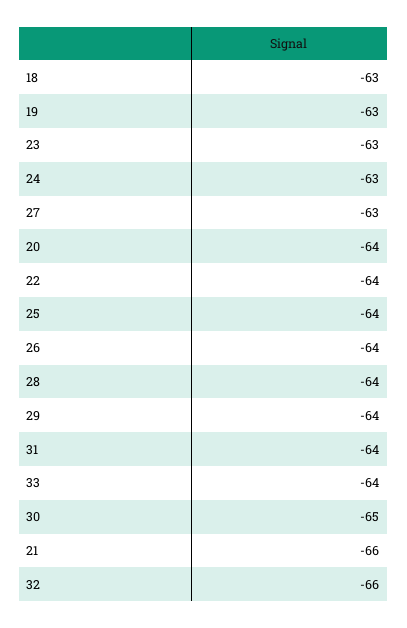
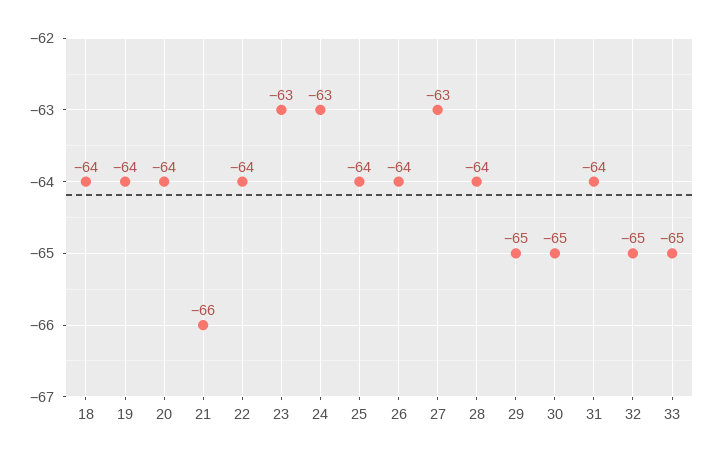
18: -63 -> -64
19: -63 -> -64
29: -64 -> -65
33: -64 -> -65
32: -66 -> -65

